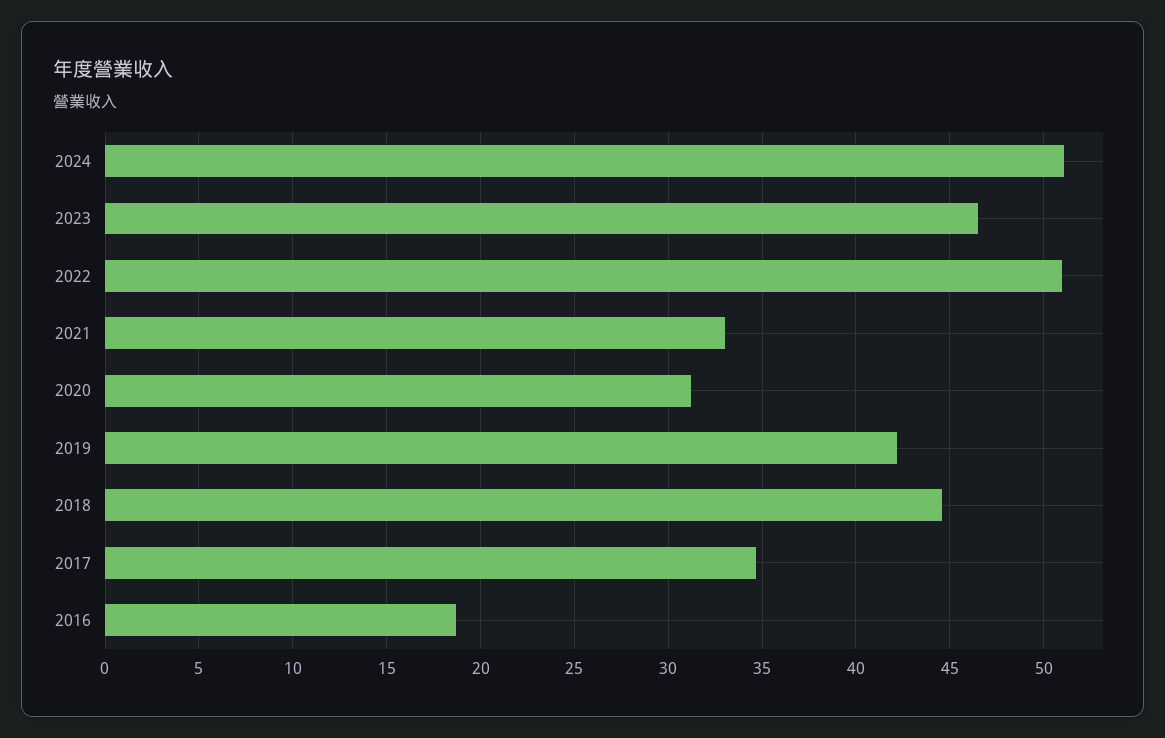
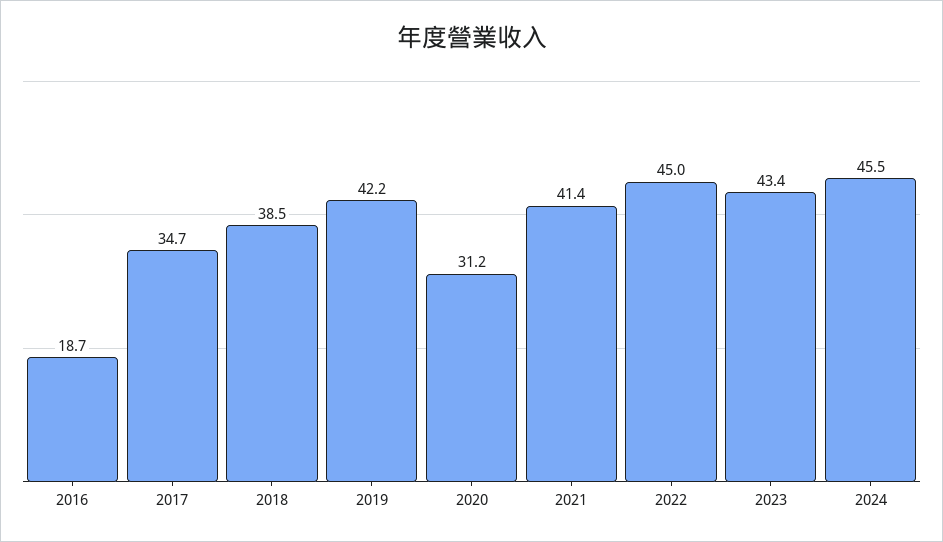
2024: 51 -> 45.5
2023: 46.5 -> 43.4
2022: 51 -> 45
2021: 33 -> 41.4
2018: 44.5 -> 38.5

